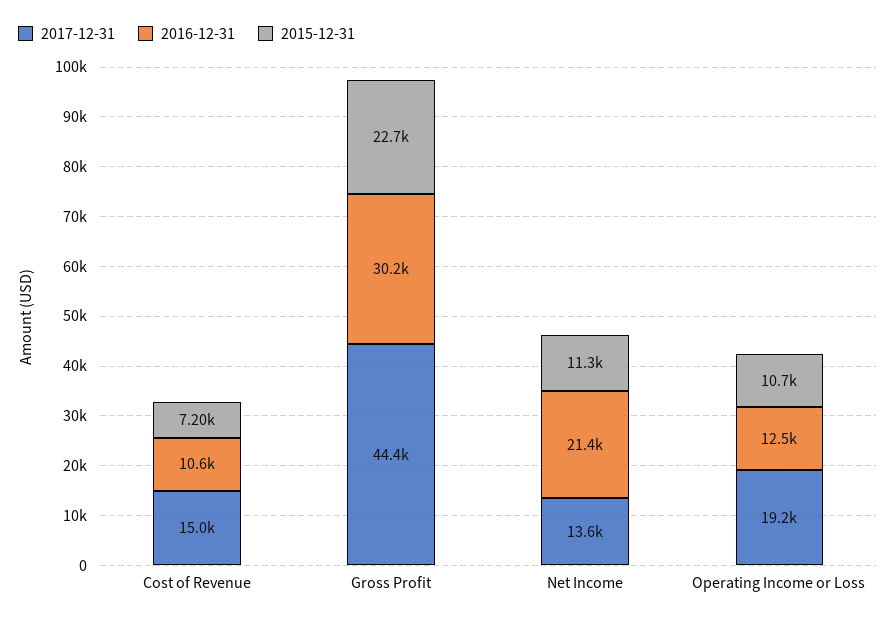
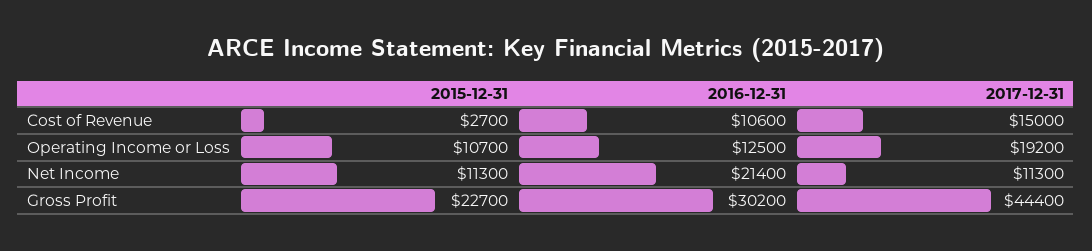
2015-12-31, Cost of Revenue: 7200 -> 2700
2017-12-31, Net Income: 13600 -> 11300

